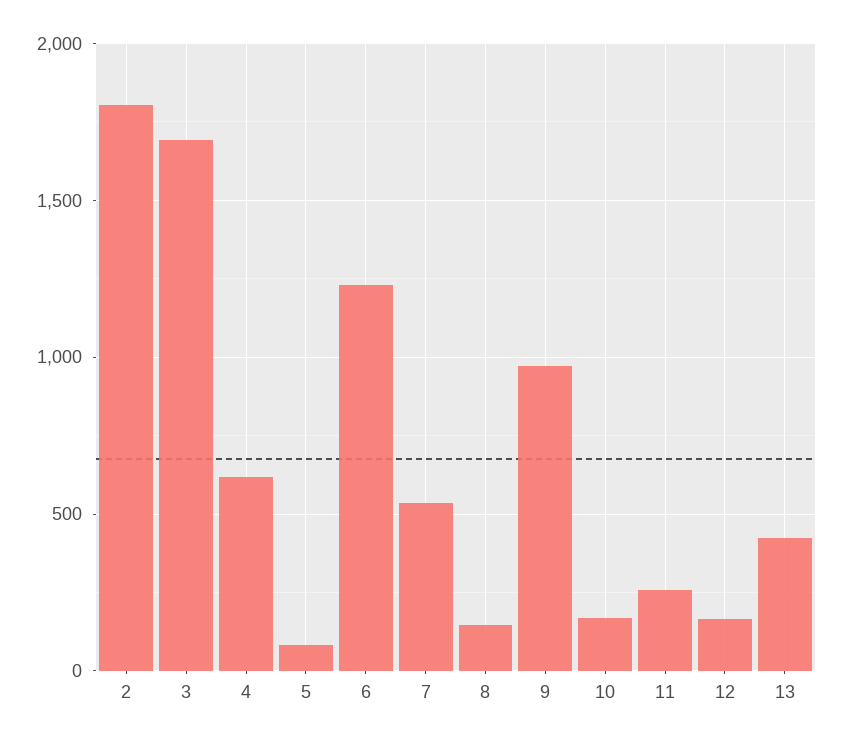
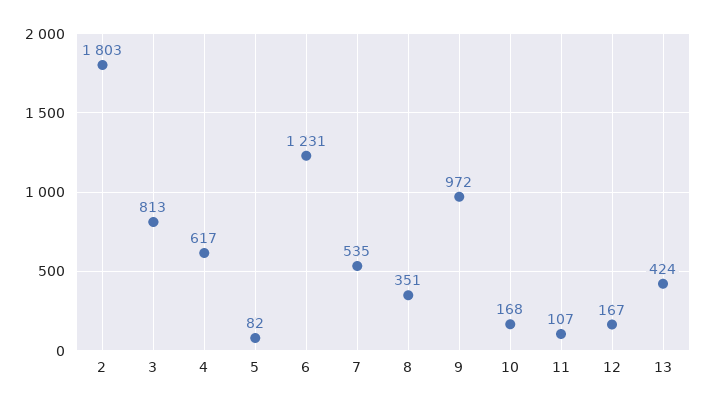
3: 1700 -> 813
8: 150 -> 351
11: 250 -> 107

